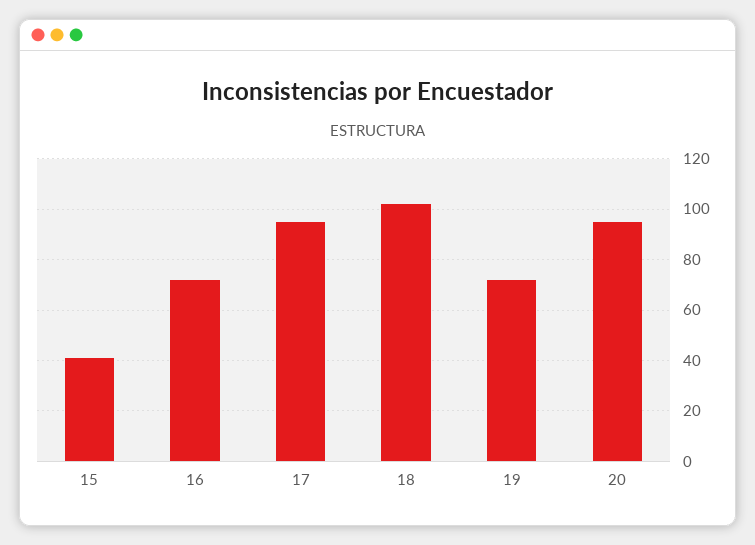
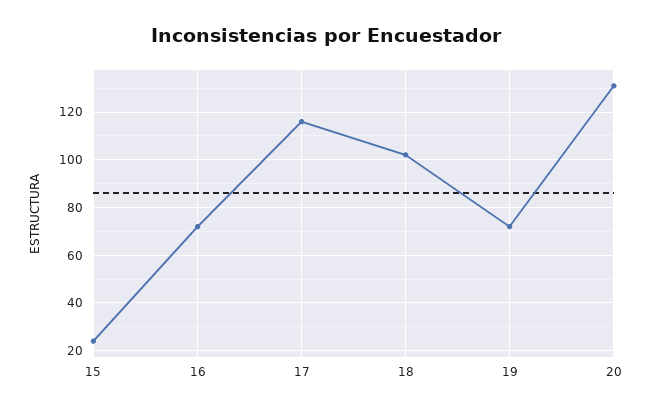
15: 40 -> 25
17: 95 -> 115
20: 95 -> 130

